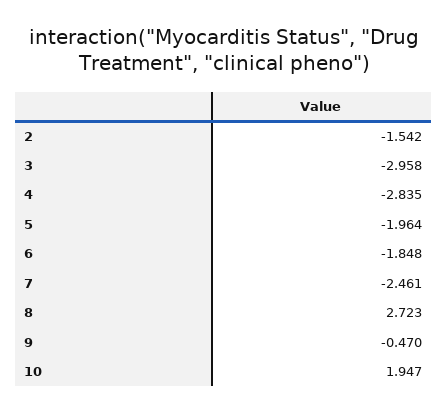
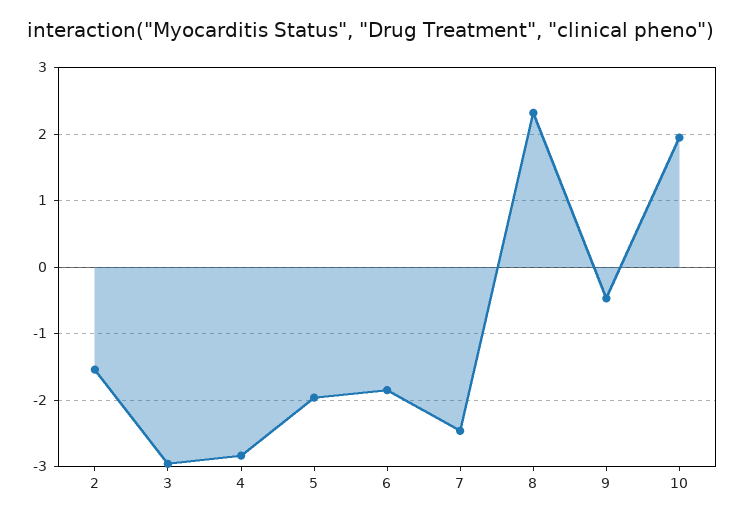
8: 2.723 -> 2.3

